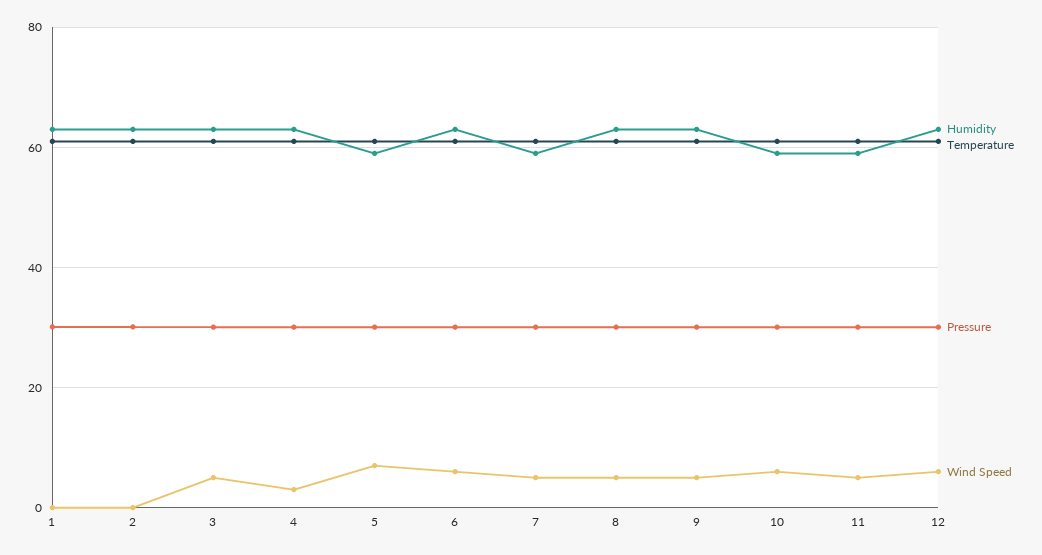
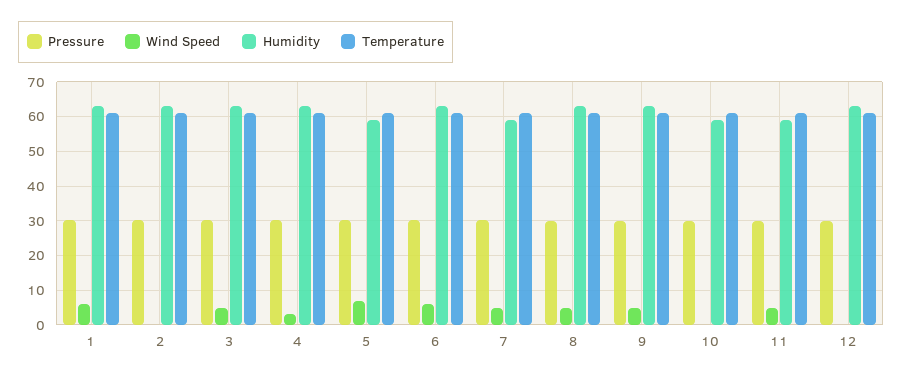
Wind Speed, 1: 0 -> 6
Wind Speed, 10: 6 -> 0
Wind Speed, 12: 6 -> 0

